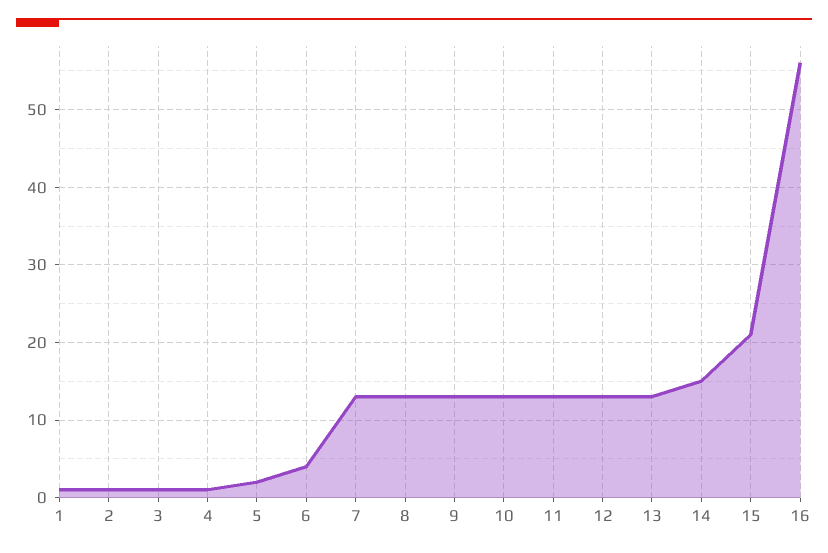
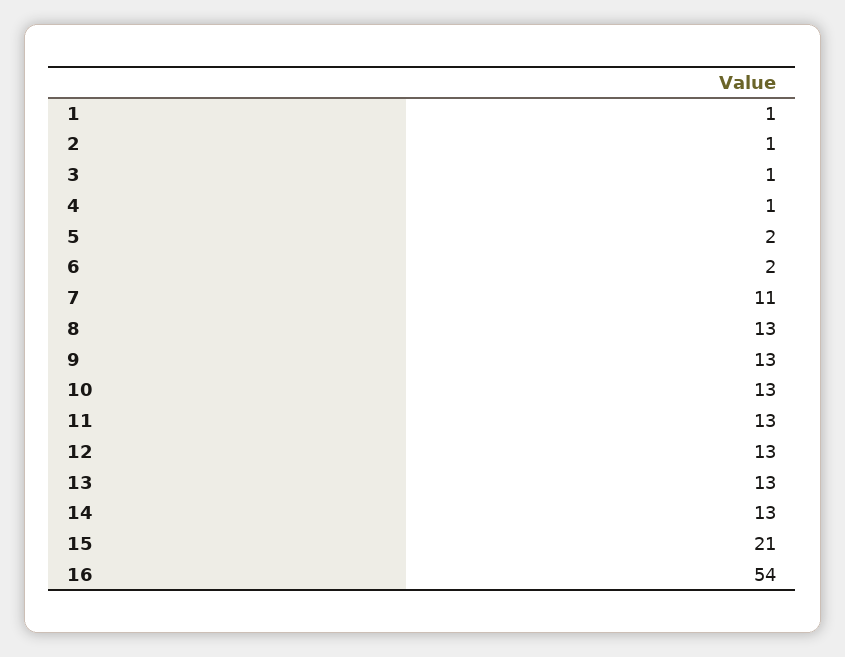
6: 4 -> 2
7: 13 -> 11
14: 15 -> 13
16: 56 -> 54

